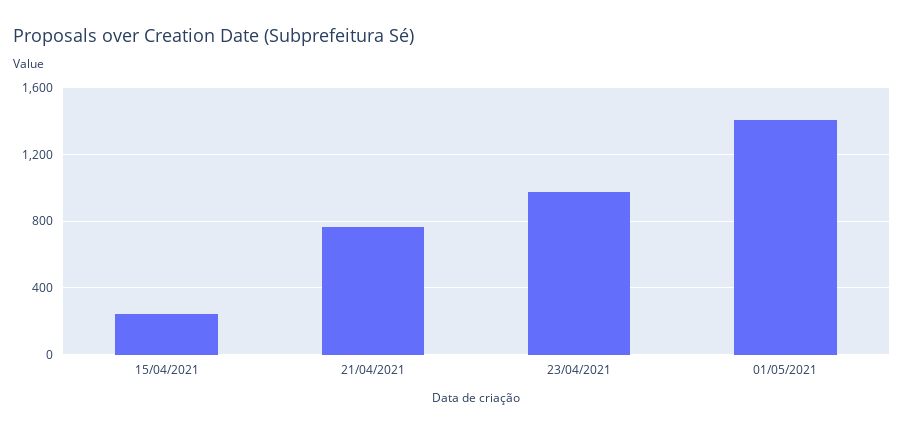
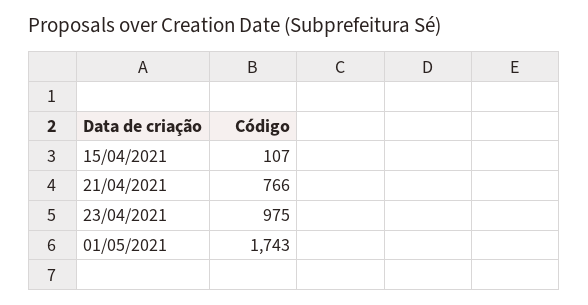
15/04/2021: 250 -> 107
01/05/2021: 1400 -> 1743

